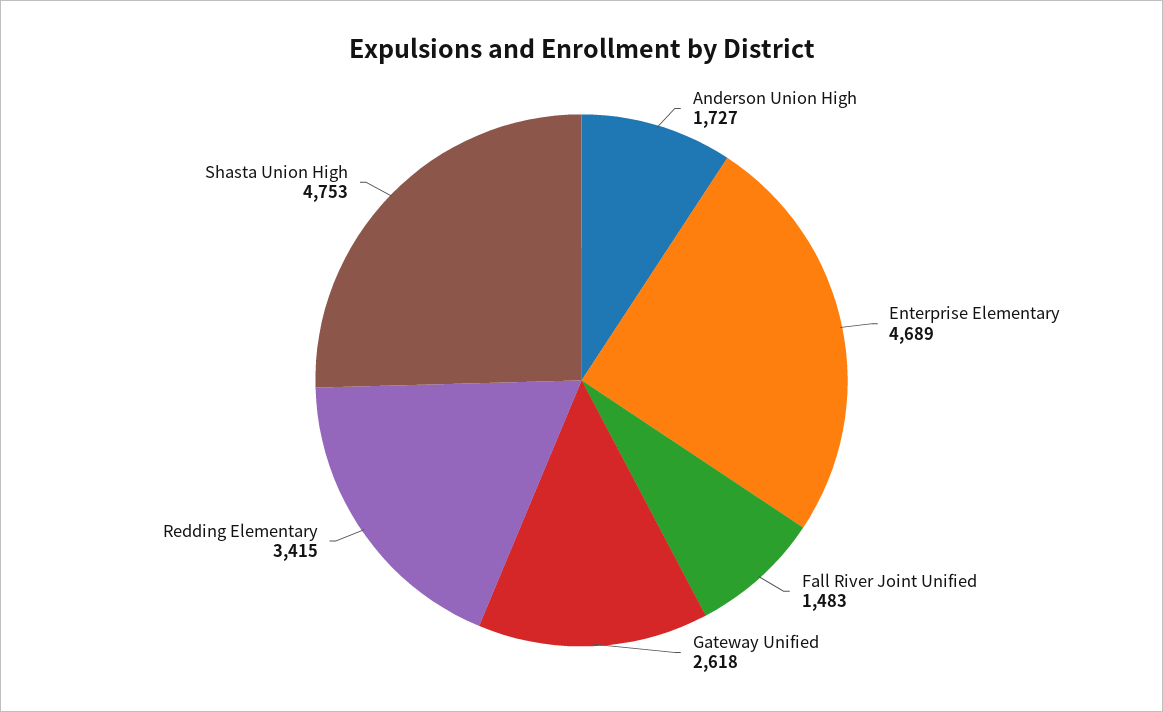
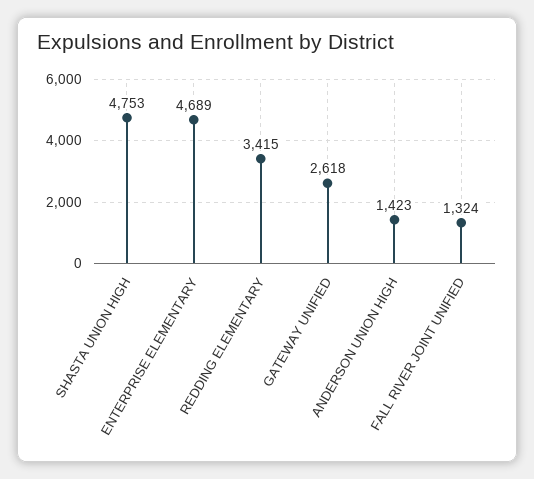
Anderson Union High: 1727 -> 1423
Fall River Joint Unified: 1483 -> 1324

